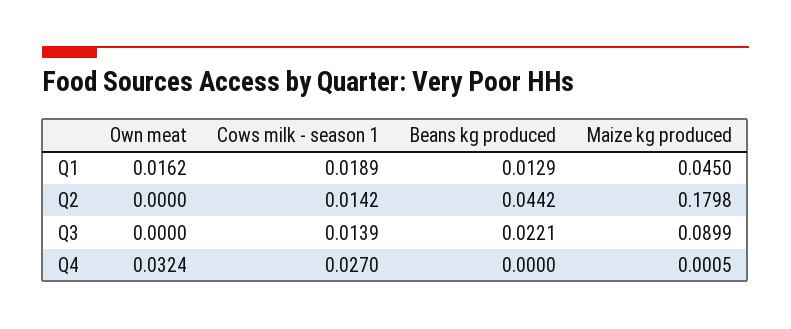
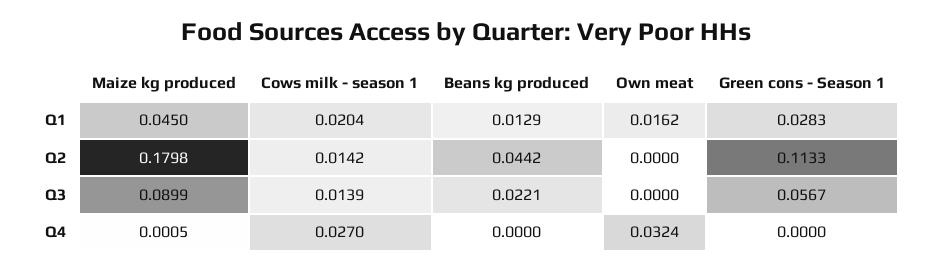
Cows milk - season 1, Q1: 0.0189 -> 0.0204
Green cons - Season 1, Q1: none -> 0.0283
Green cons - Season 1, Q2: none -> 0.1133
Green cons - Season 1, Q3: none -> 0.0567
Green cons - Season 1, Q4: none -> 0

